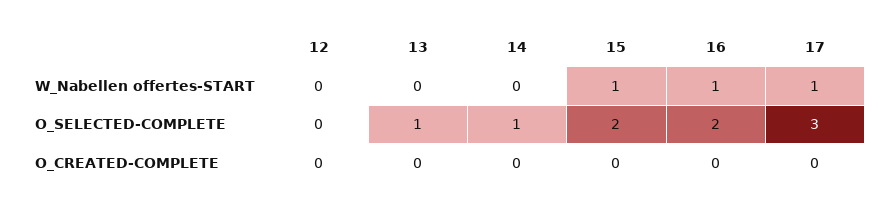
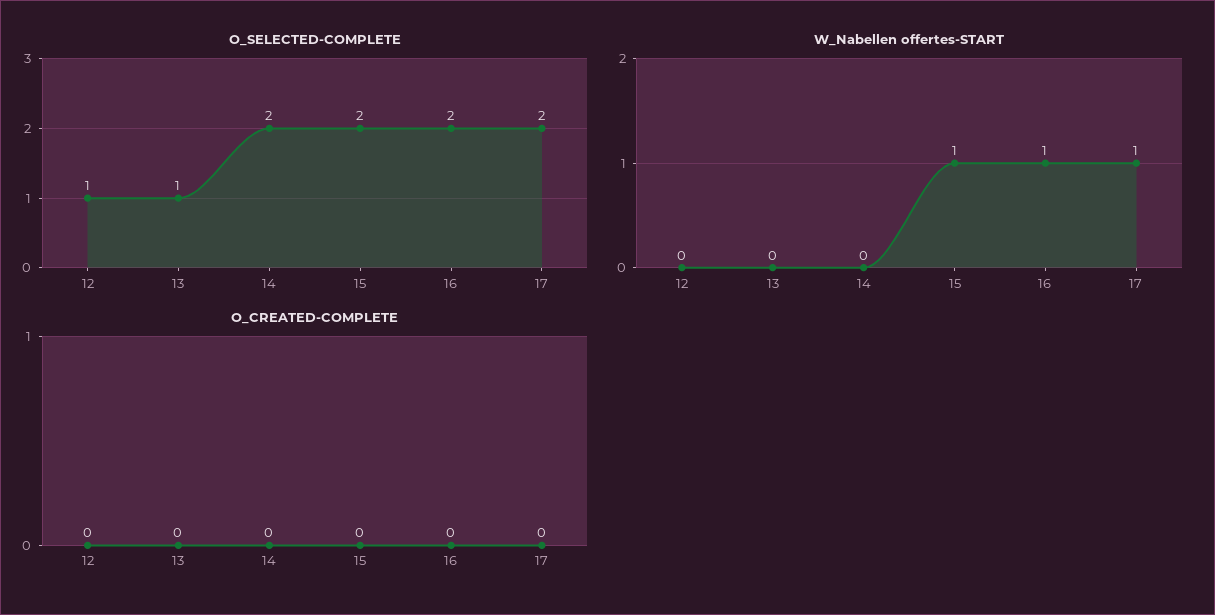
O_SELECTED-COMPLETE, 12: 0 -> 1
O_SELECTED-COMPLETE, 14: 1 -> 2
O_SELECTED-COMPLETE, 17: 3 -> 2

